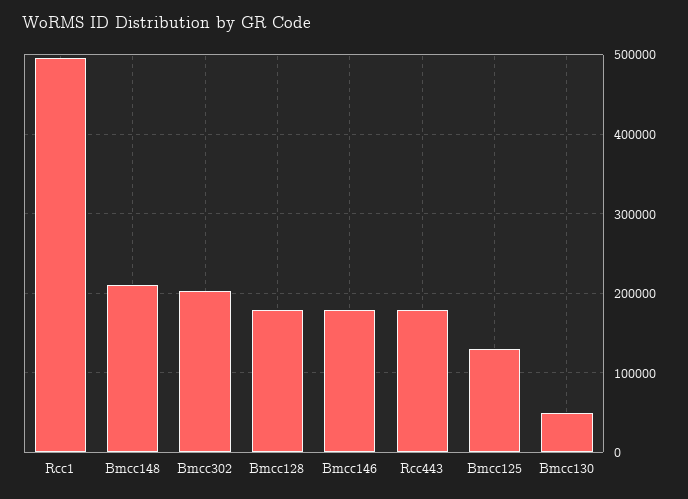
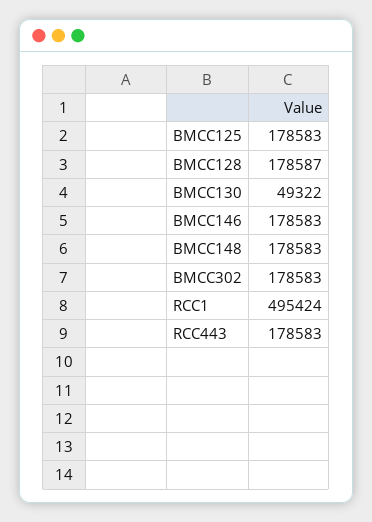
Bmcc148: 210000 -> 178583
Bmcc302: 200000 -> 178583
Bmcc125: 130000 -> 178583

